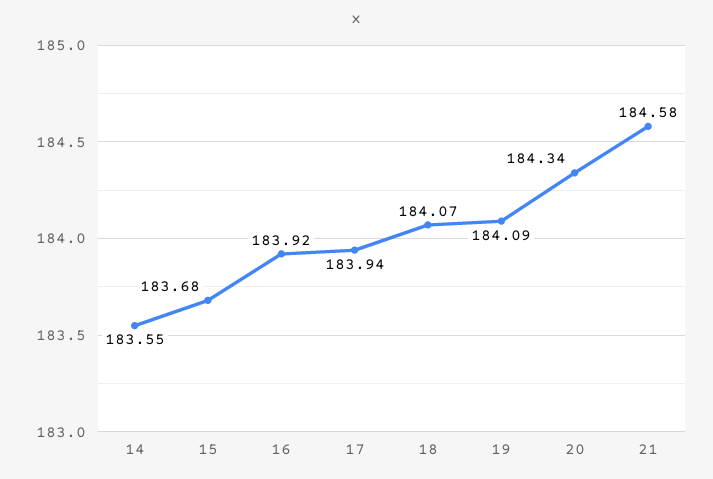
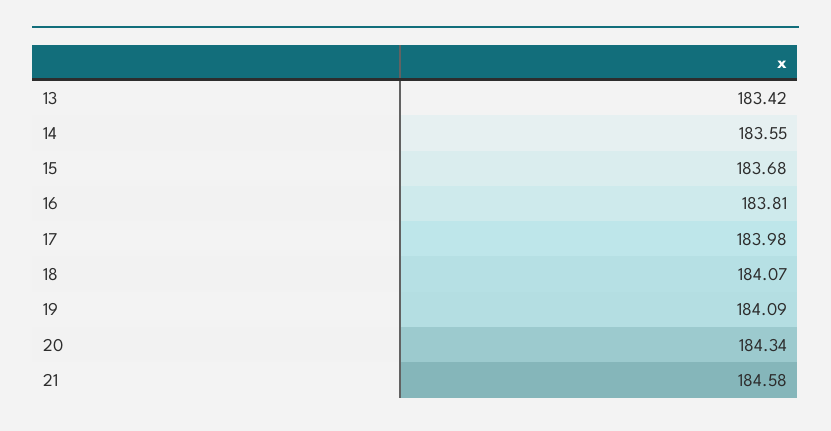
16: 183.92 -> 183.81
17: 183.94 -> 183.98
13: none -> 183.42

